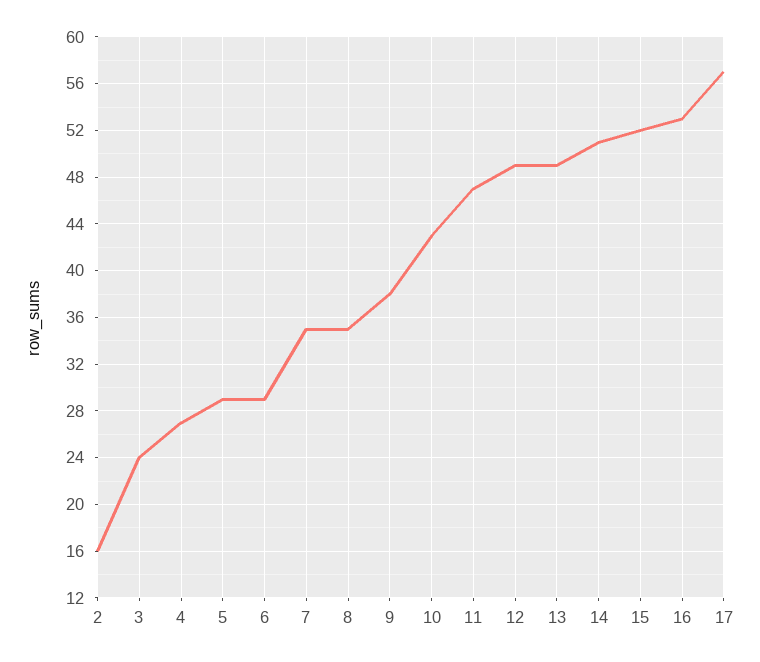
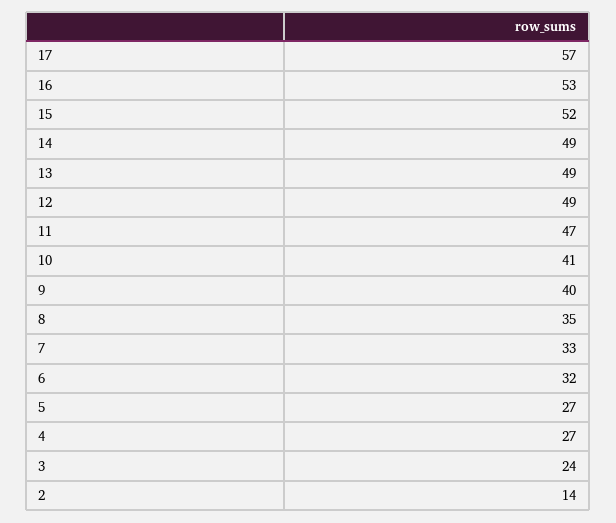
2: 16 -> 14
5: 29 -> 27
6: 29 -> 32
7: 35 -> 33
9: 38 -> 40
10: 43 -> 41
14: 51 -> 49

